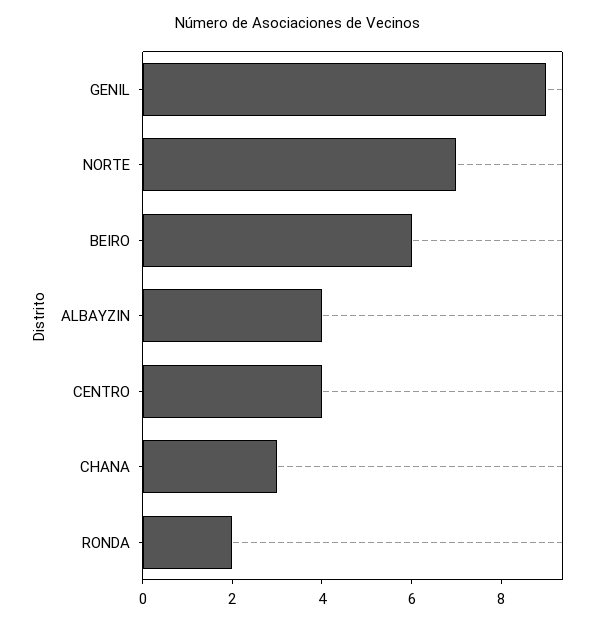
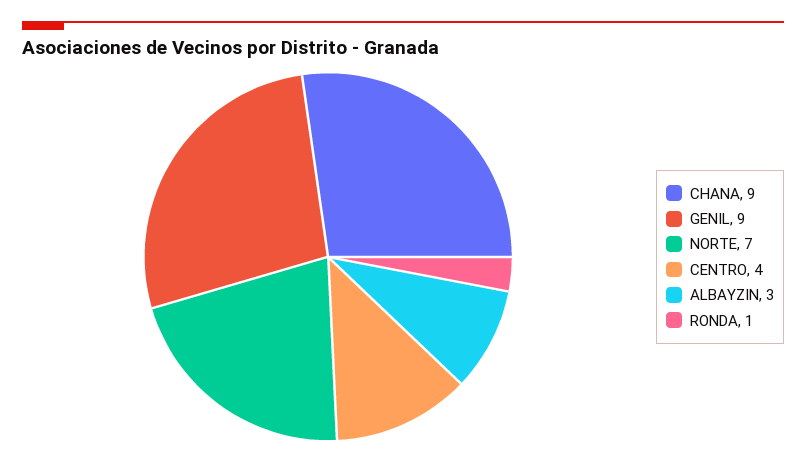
BEIRO: 6 -> none
ALBAYZIN: 4 -> 3
CHANA: 3 -> 9
RONDA: 2 -> 1

